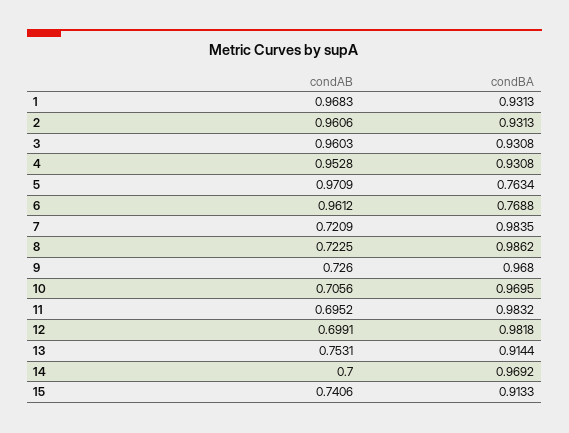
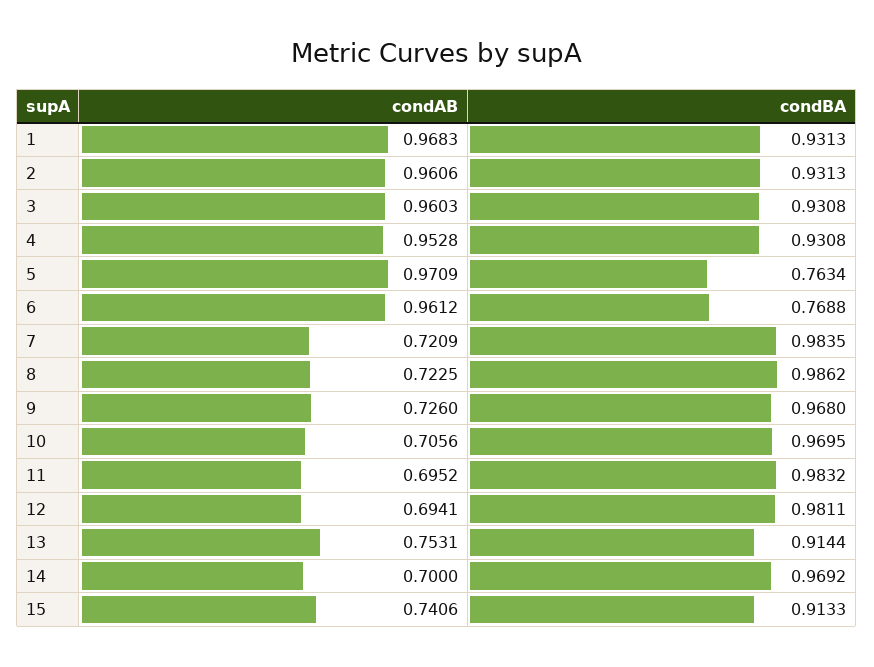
condAB, 12: 0.6991 -> 0.6941
condBA, 12: 0.9818 -> 0.9811

